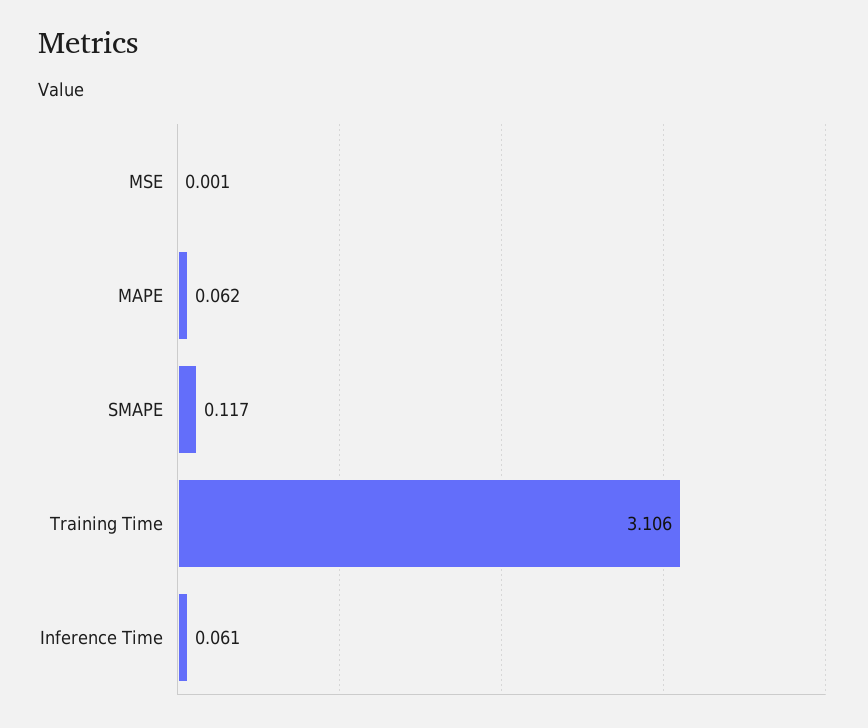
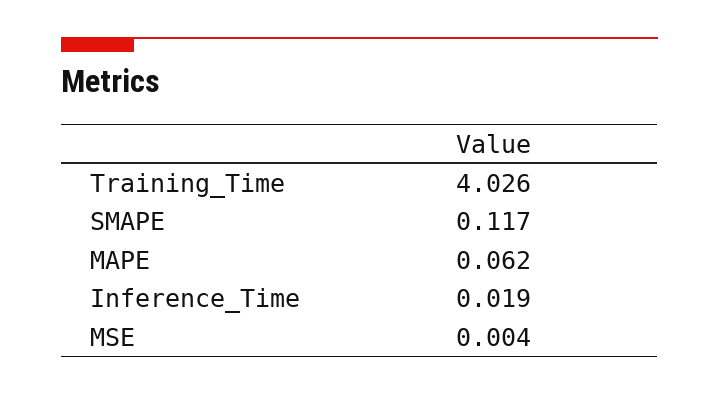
MSE: 0.001 -> 0.004
Training Time: 3.106 -> 4.026
Inference Time: 0.061 -> 0.019

